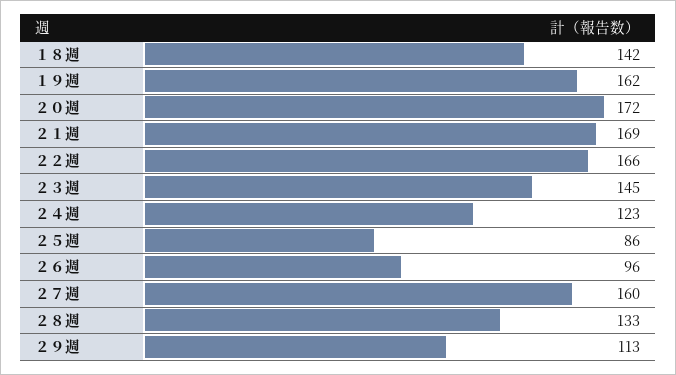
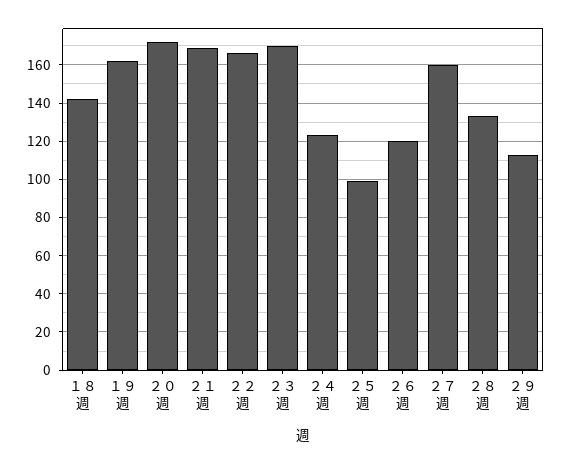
２３週: 145 -> 170
２５週: 86 -> 100
２６週: 96 -> 120

